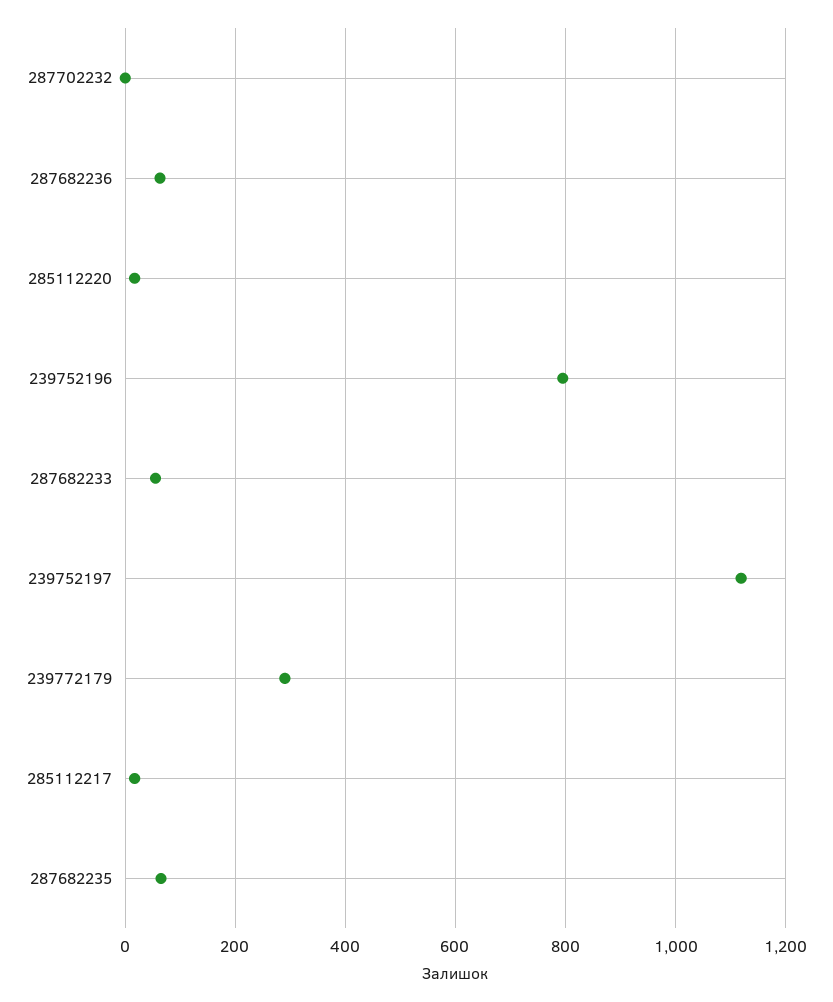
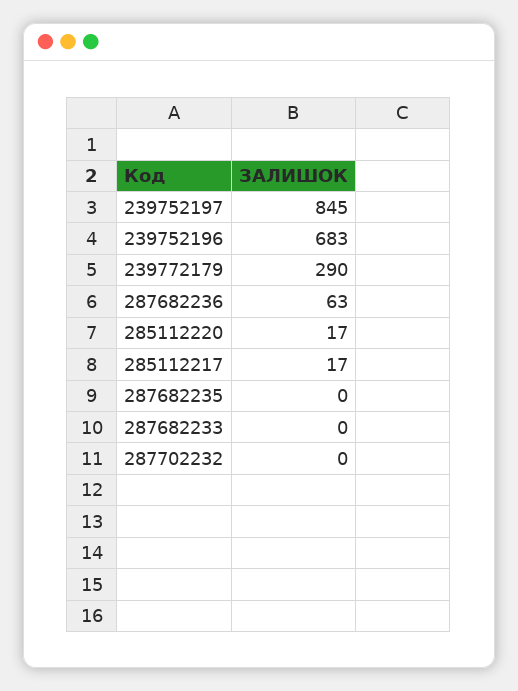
239752196: 800 -> 683
287682233: 60 -> 0
239752197: 1120 -> 845
287682235: 60 -> 0

